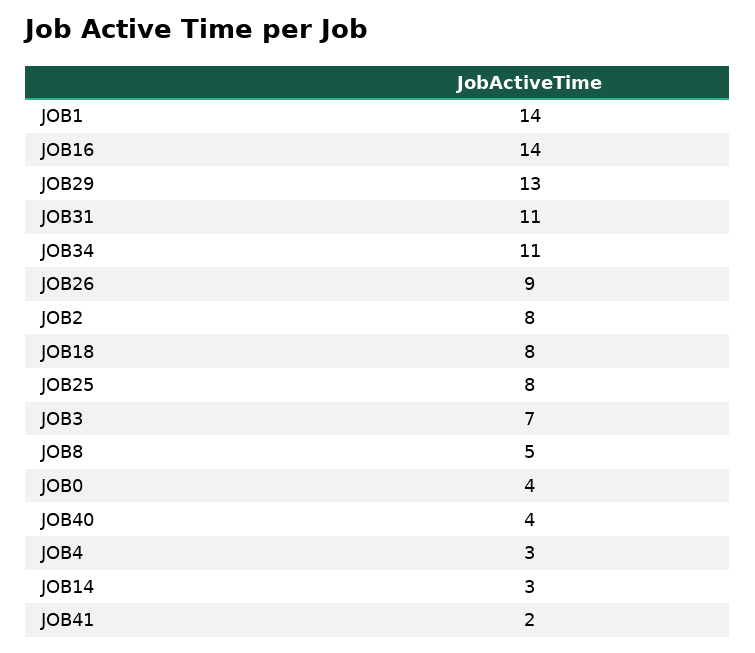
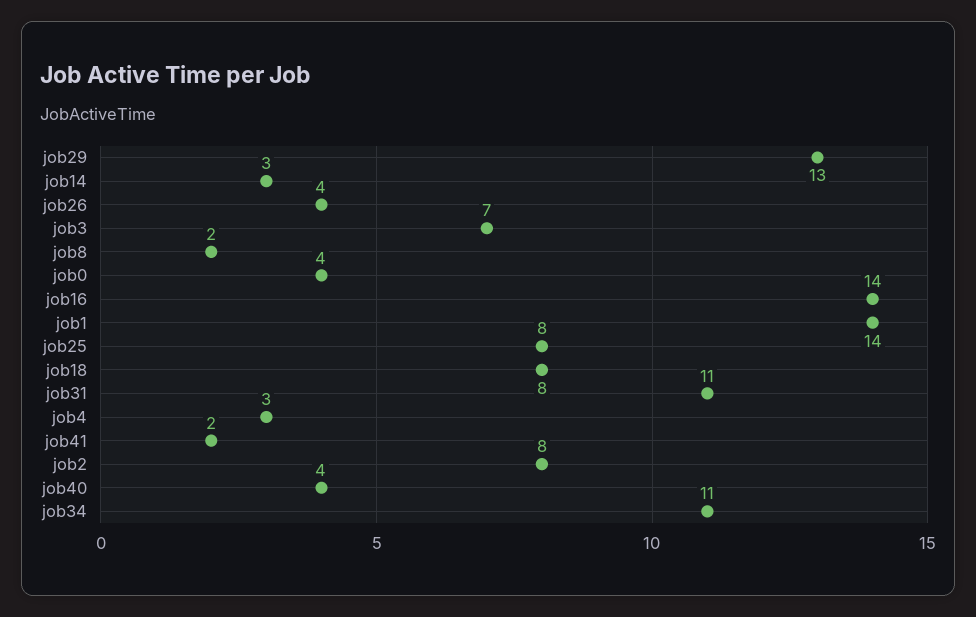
JOB26: 9 -> 4
JOB8: 5 -> 2

